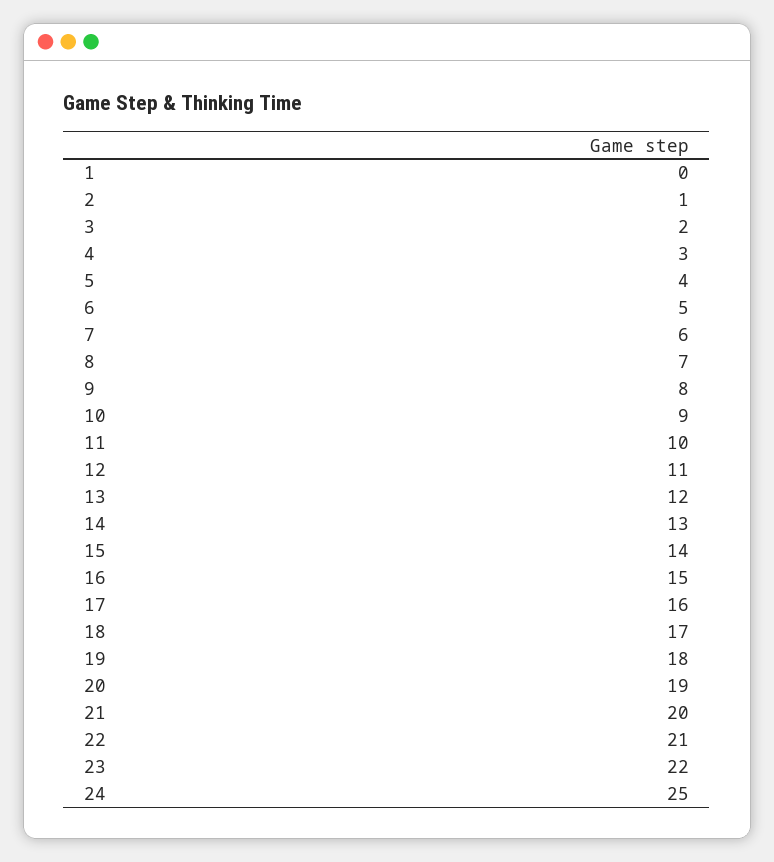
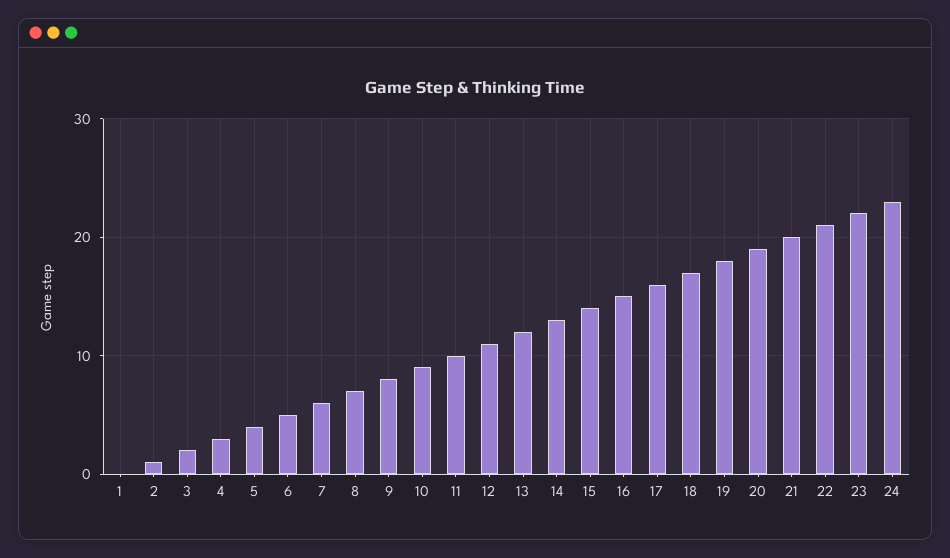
24: 25 -> 23

